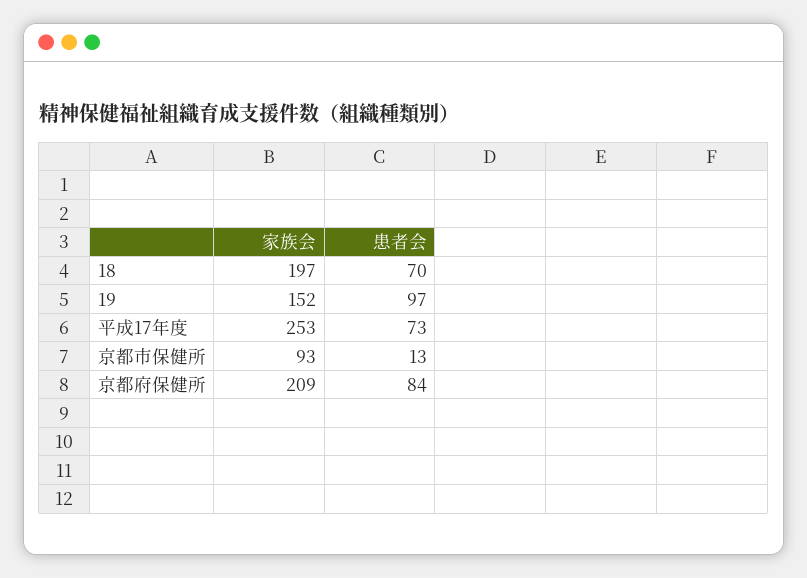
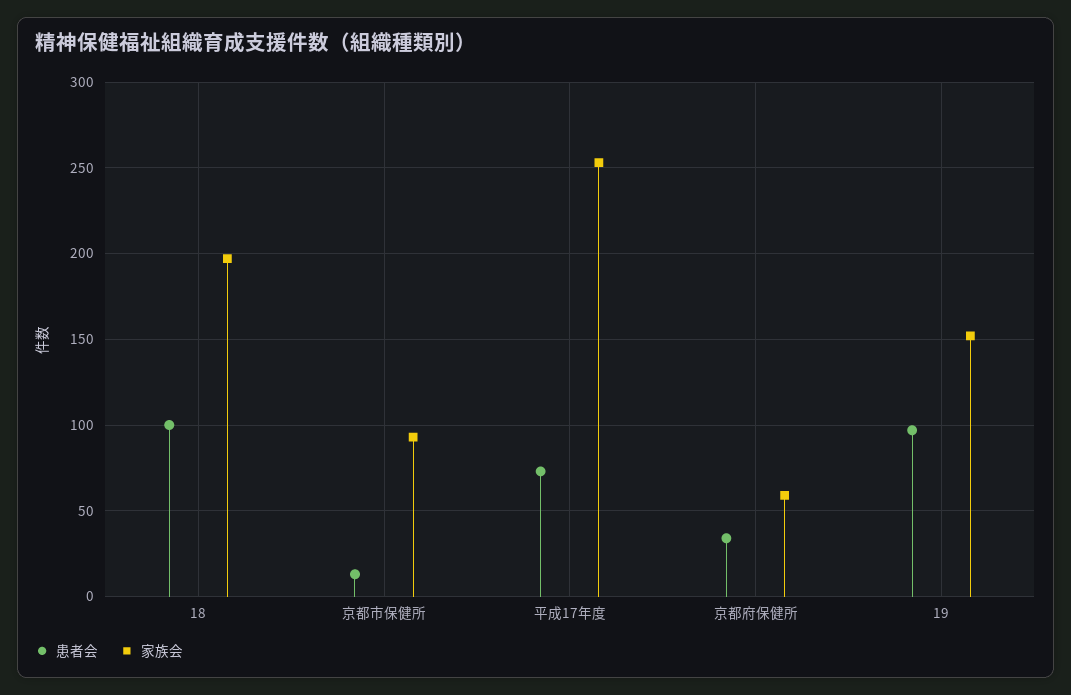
患者会, 18: 70 -> 100
家族会, 京都府保健所: 209 -> 60
患者会, 京都府保健所: 84 -> 35

